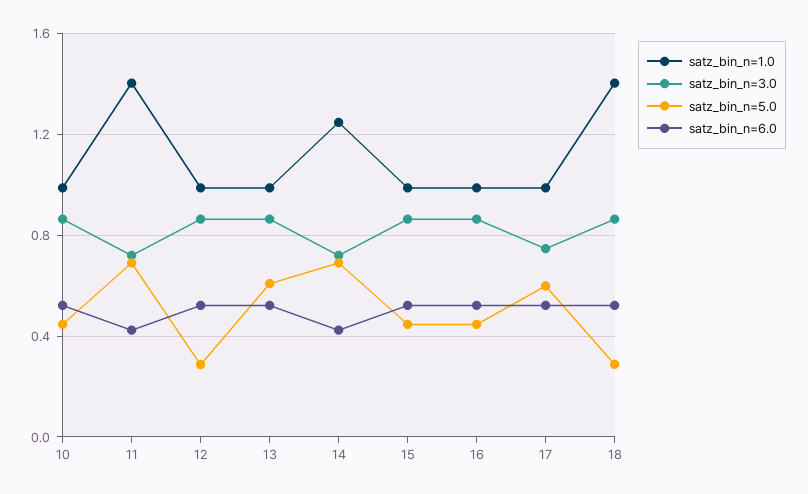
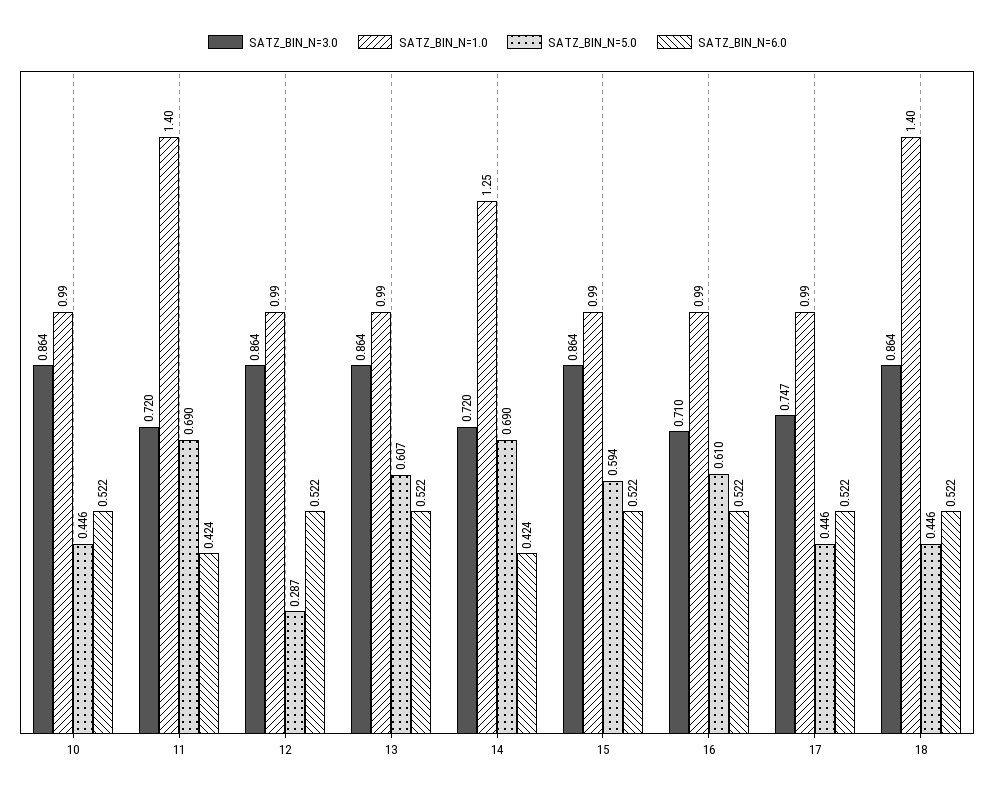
satz_bin_n=5.0, 15: 0.45 -> 0.594
satz_bin_n=3.0, 16: 0.85 -> 0.71
satz_bin_n=5.0, 16: 0.45 -> 0.61
satz_bin_n=5.0, 17: 0.6 -> 0.446
satz_bin_n=5.0, 18: 0.3 -> 0.446

